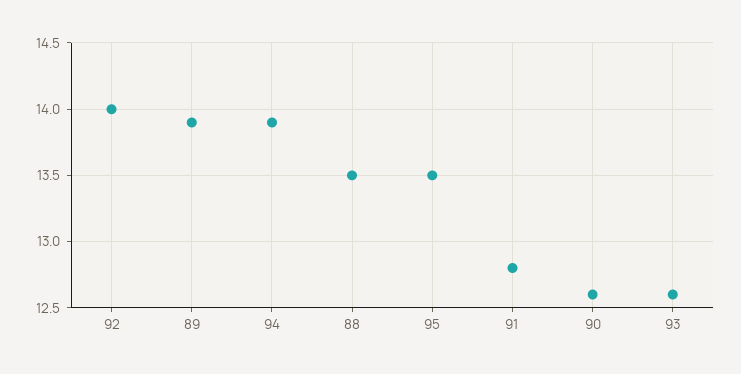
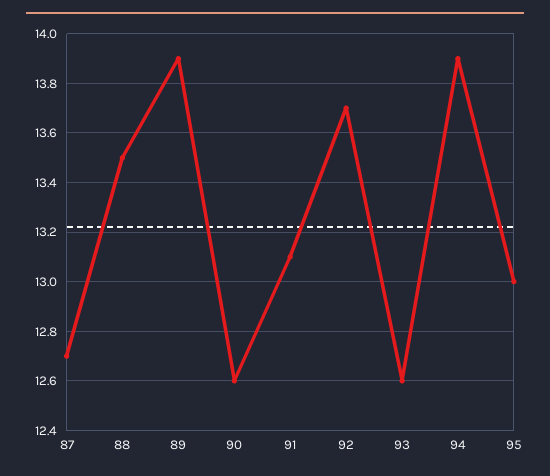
92: 14 -> 13.7
95: 13.5 -> 13
91: 12.8 -> 13.1
87: none -> 12.7

